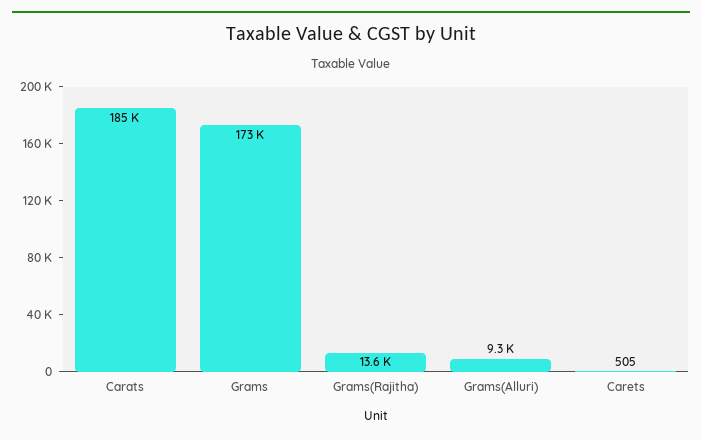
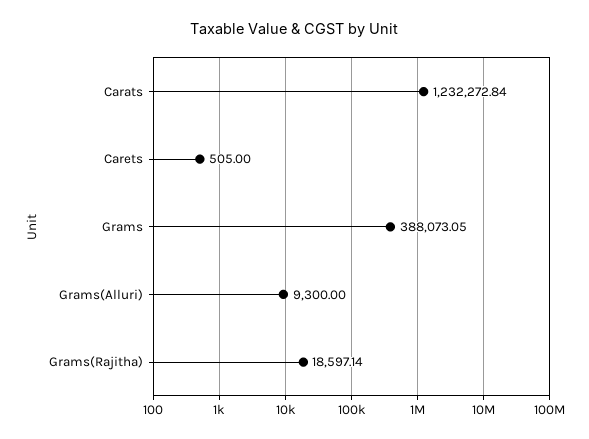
Carats: 185000 -> 1232272.84
Grams: 173000 -> 388073.05
Grams(Rajitha): 13600 -> 18597.14

